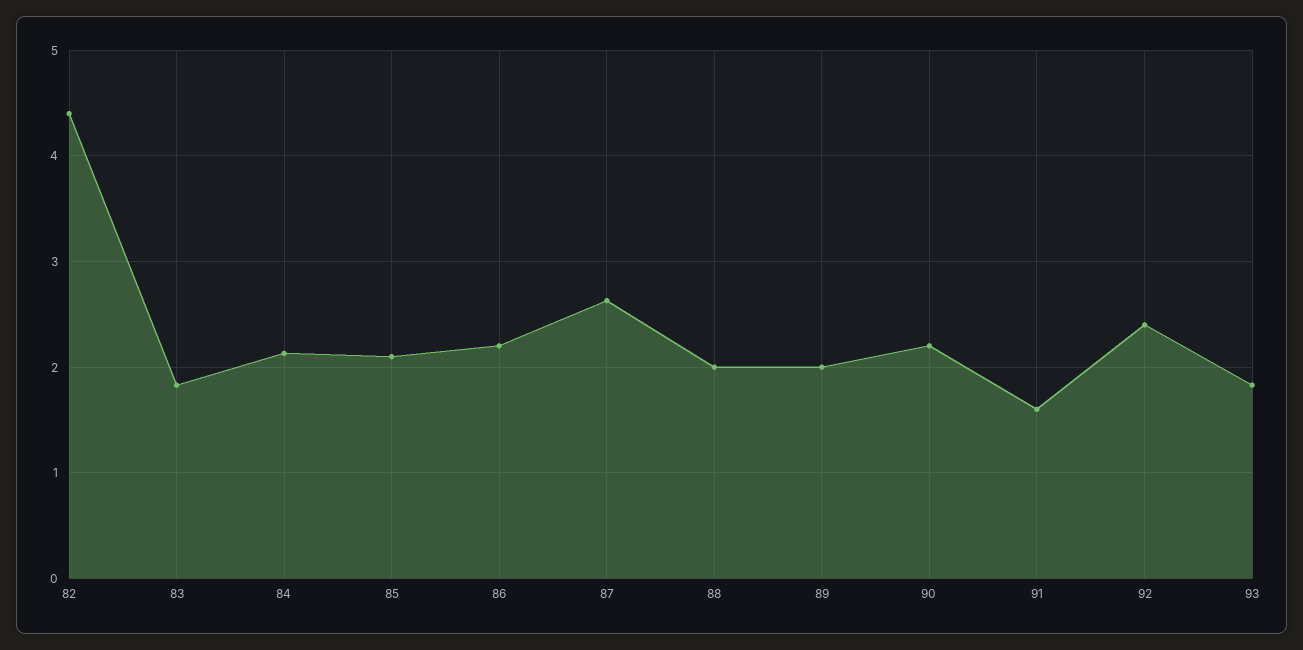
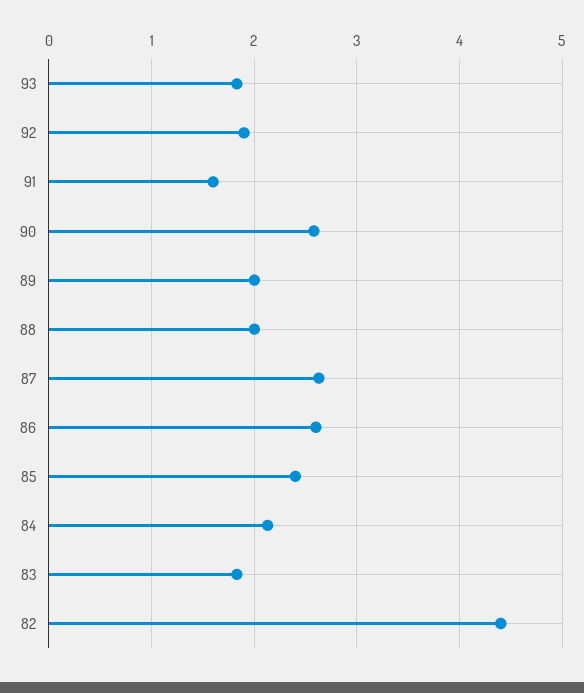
85: 2.1 -> 2.4
86: 2.2 -> 2.6
90: 2.2 -> 2.6
92: 2.4 -> 1.9

